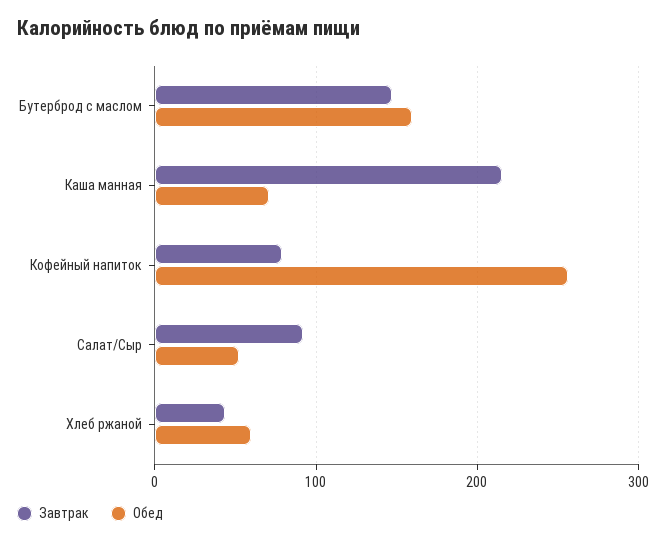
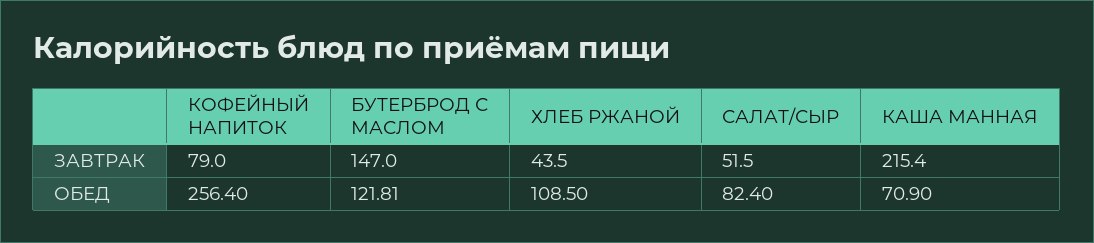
Обед, Бутерброд с маслом: 160 -> 121.81
Завтрак, Салат/Сыр: 90 -> 51.5
Обед, Салат/Сыр: 50 -> 82.4
Обед, Хлеб ржаной: 60 -> 108.5

